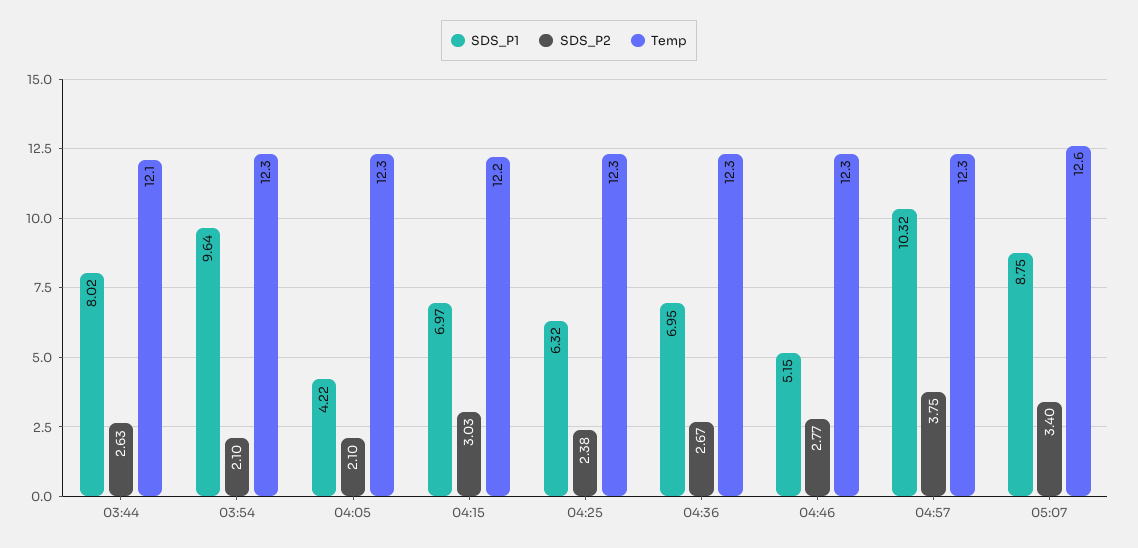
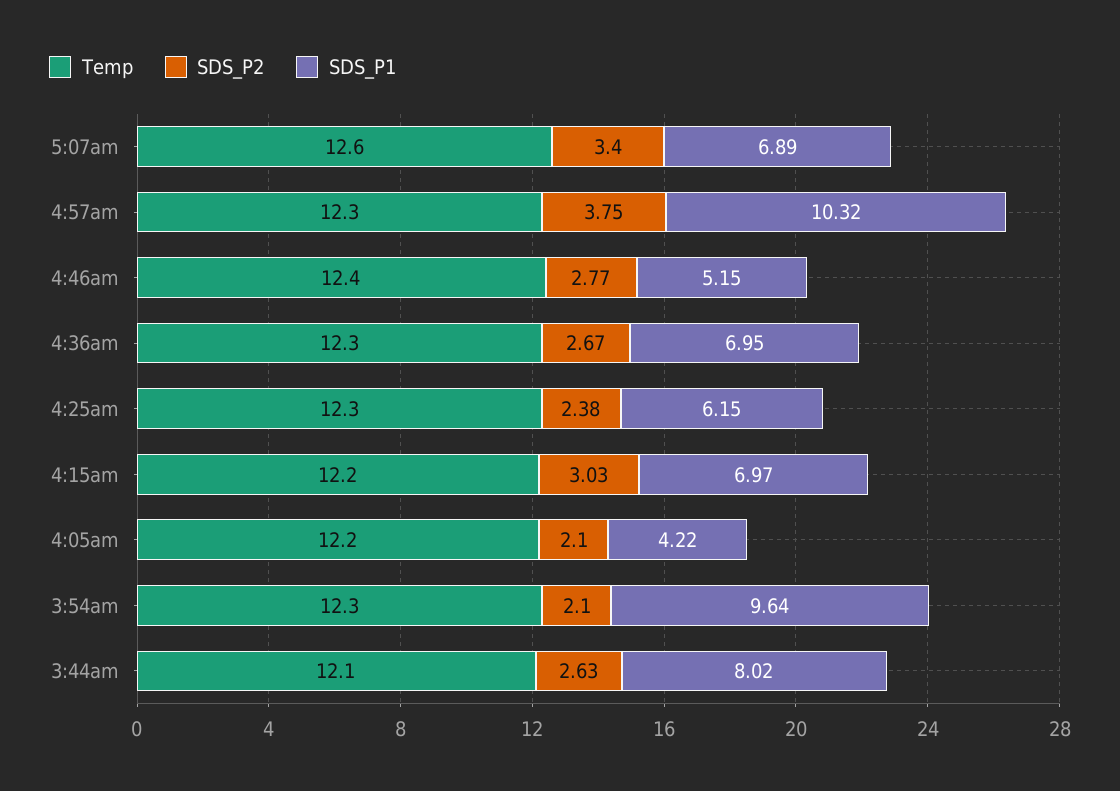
Temp, 04:05: 12.3 -> 12.2
SDS_P1, 04:25: 6.32 -> 6.15
Temp, 04:46: 12.3 -> 12.4
SDS_P1, 05:07: 8.75 -> 6.89

